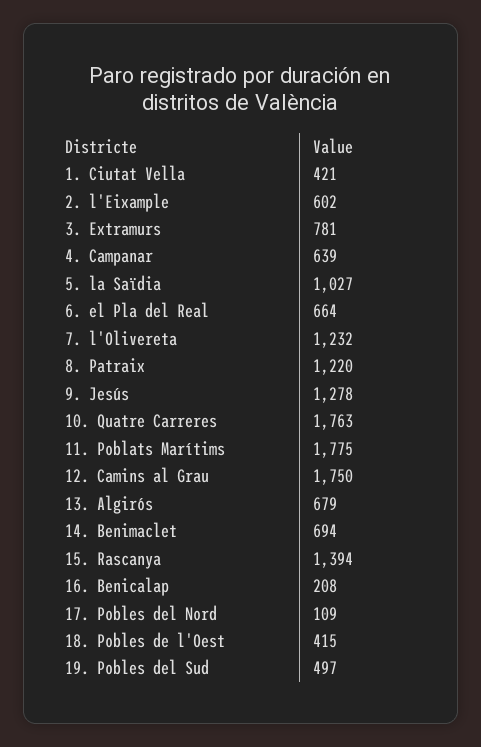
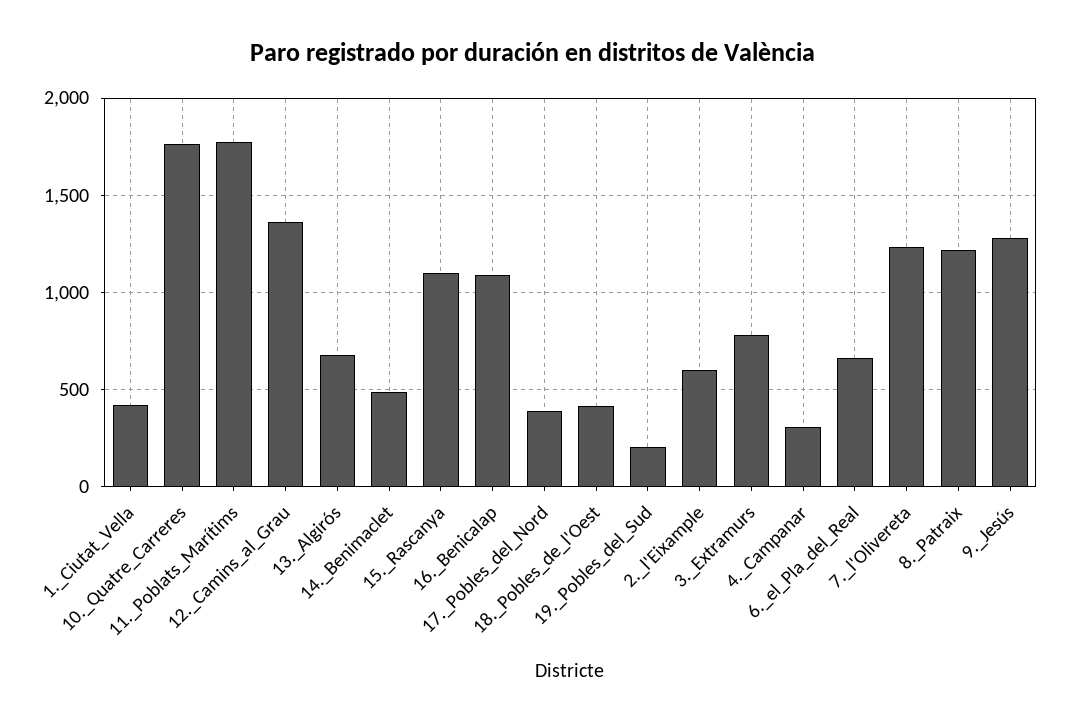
4. Campanar: 639 -> 300
5. la Saïdia: 1027 -> none
12. Camins al Grau: 1750 -> 1350
14. Benimaclet: 694 -> 500
15. Rascanya: 1394 -> 1100
16. Benicalap: 208 -> 1100
17. Pobles del Nord: 109 -> 400
19. Pobles del Sud: 497 -> 200

